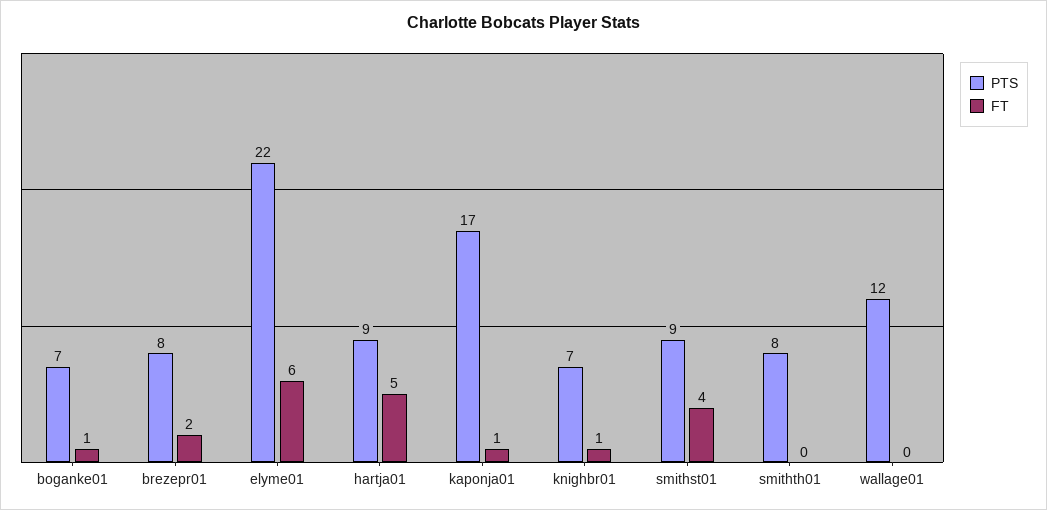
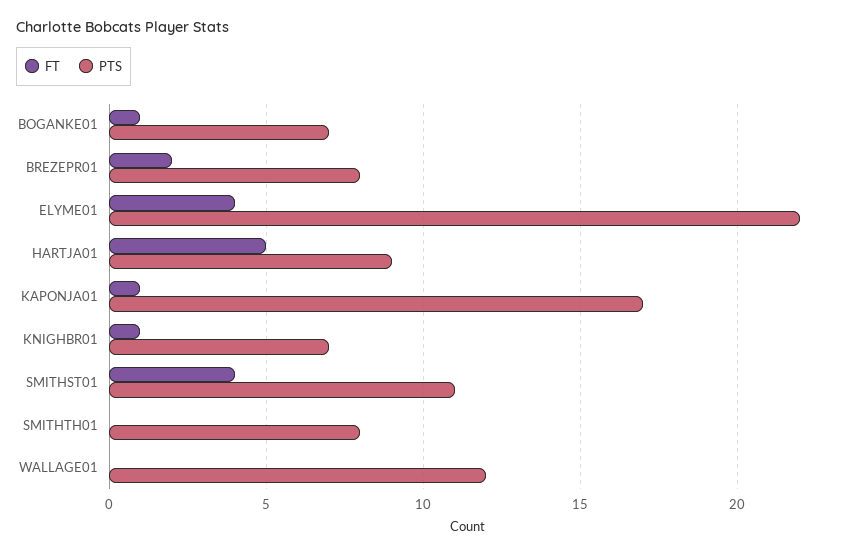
FT, elyme01: 6 -> 4
PTS, smithst01: 9 -> 11

